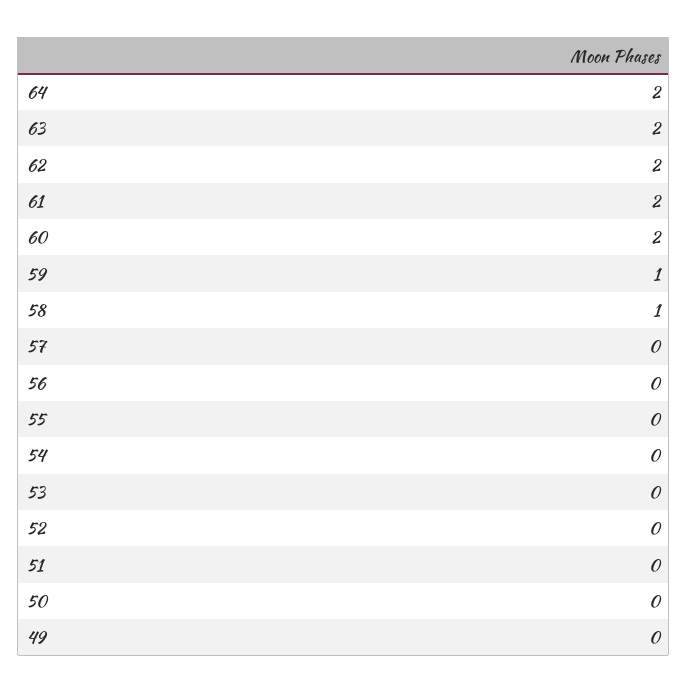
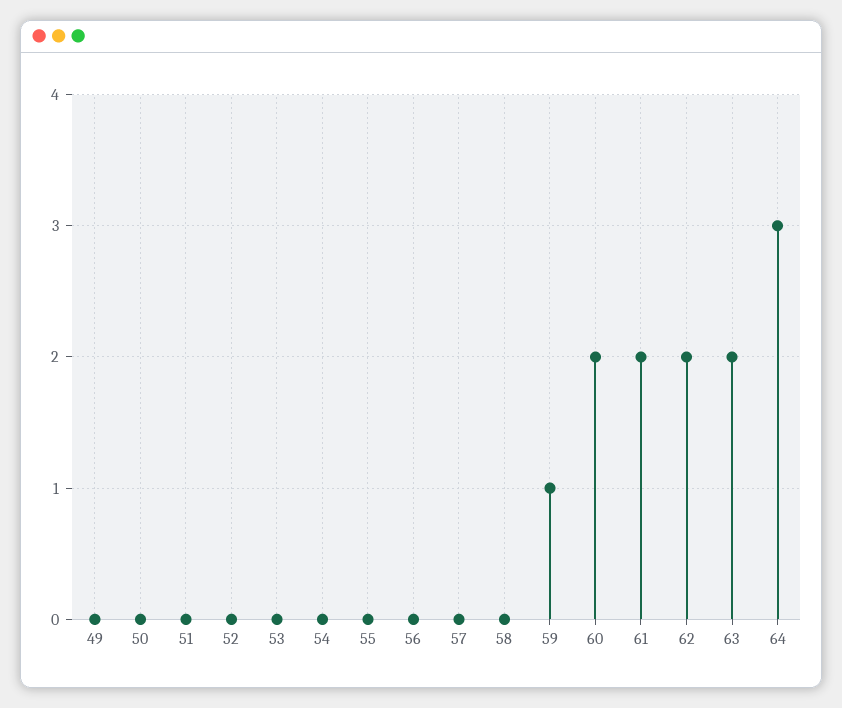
64: 2 -> 3
58: 1 -> 0

